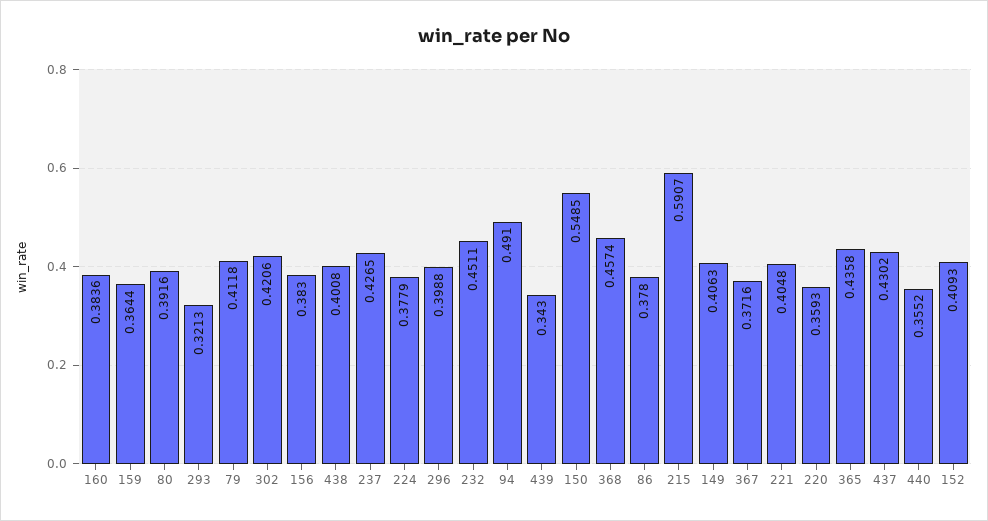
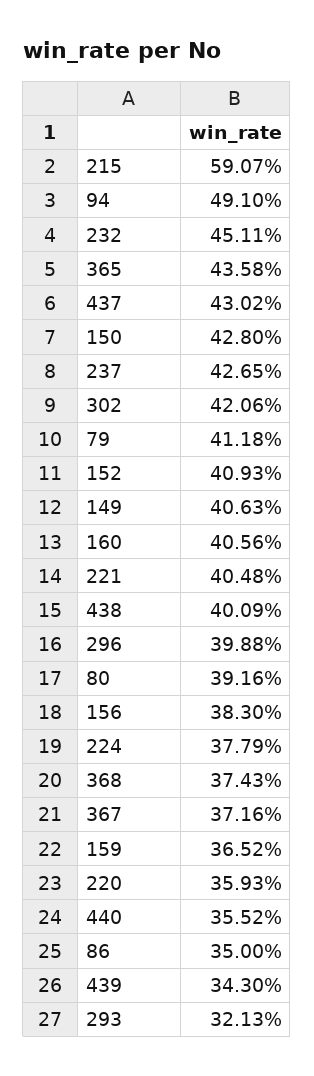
160: 0.3836 -> 0.4056
159: 0.3644 -> 0.3652
438: 0.4008 -> 0.4009
150: 0.5485 -> 0.428
368: 0.4574 -> 0.3743
86: 0.378 -> 0.35

